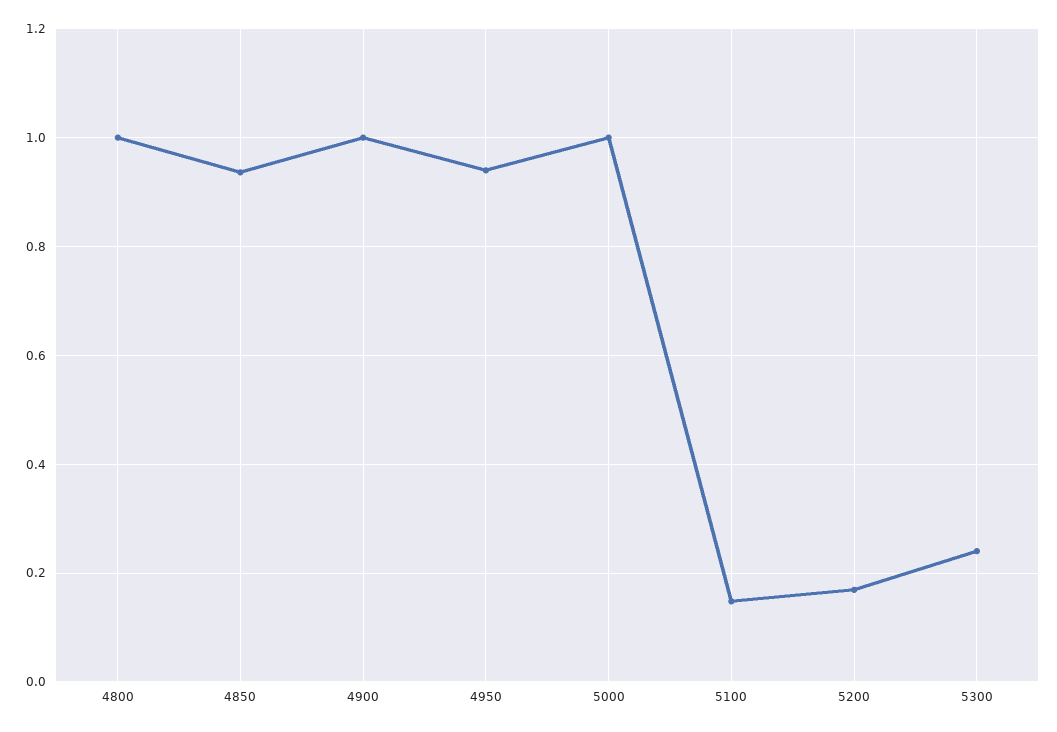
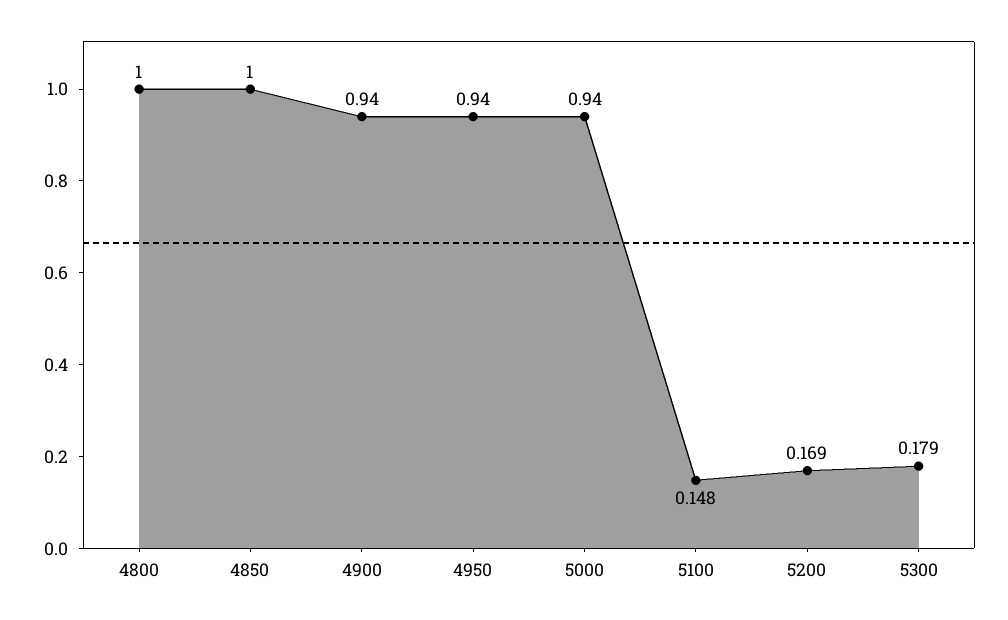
4850: 0.94 -> 1
4900: 1 -> 0.94
5000: 1 -> 0.94
5300: 0.24 -> 0.179

